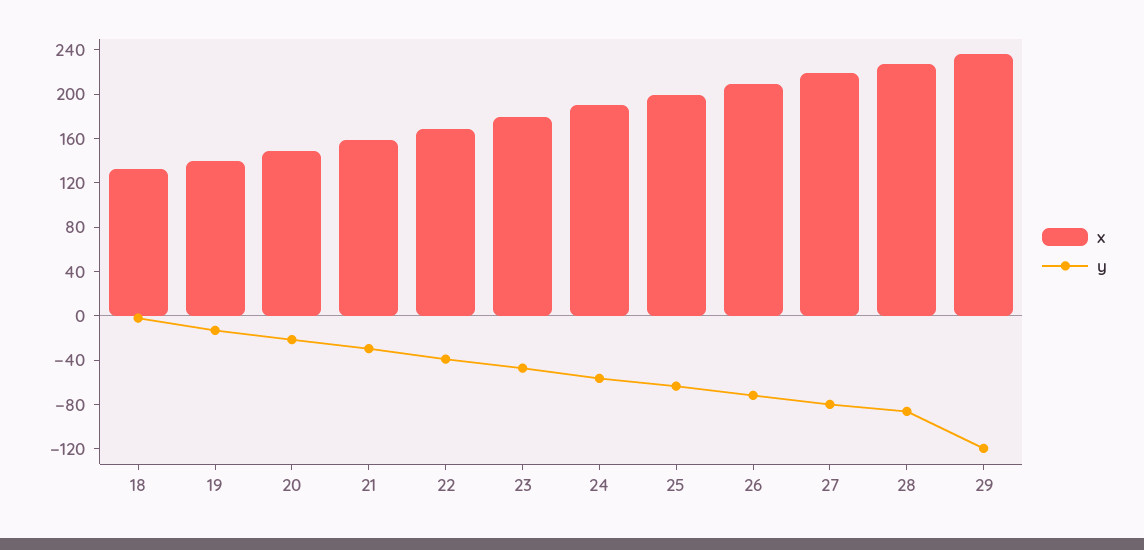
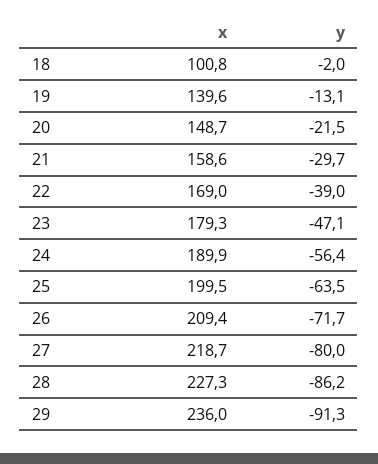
x, 18: 130 -> 100.8
y, 29: -120 -> -91.3

